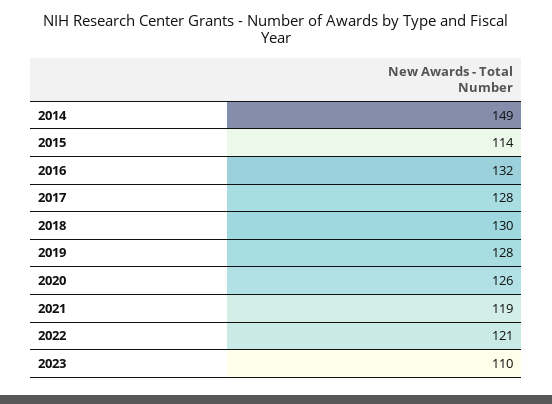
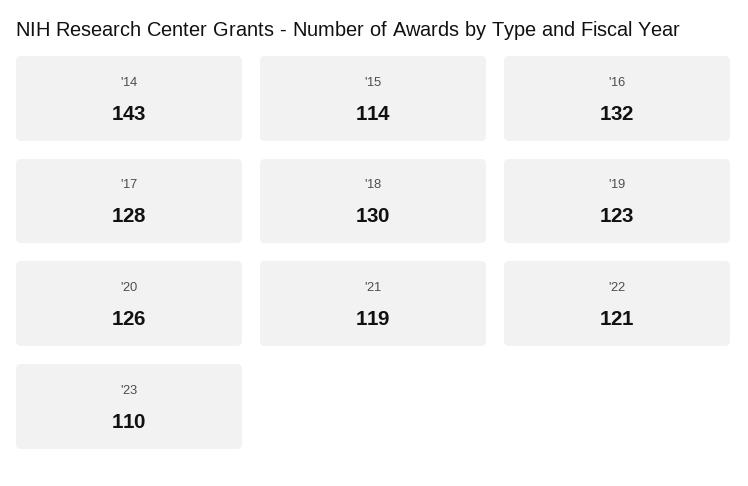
2014: 149 -> 143
2019: 128 -> 123

